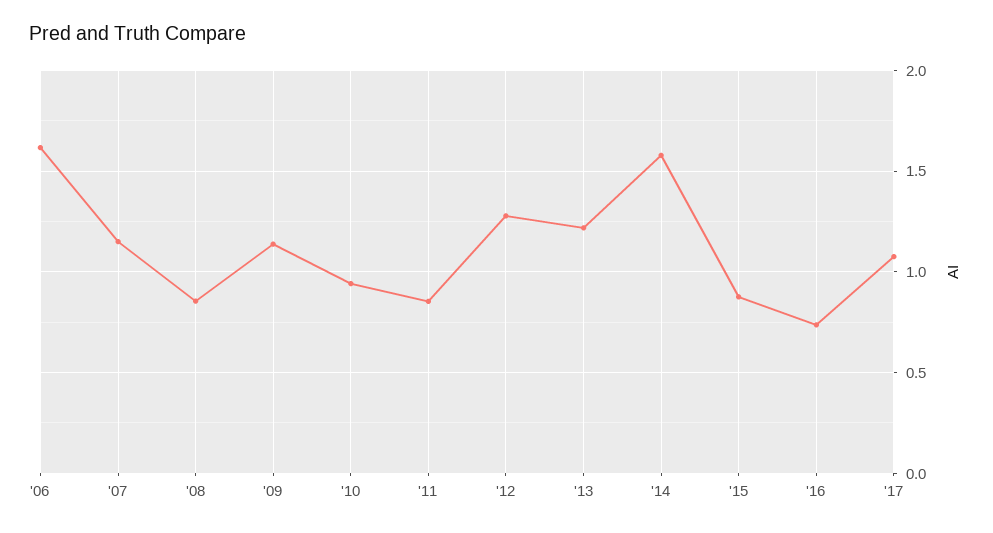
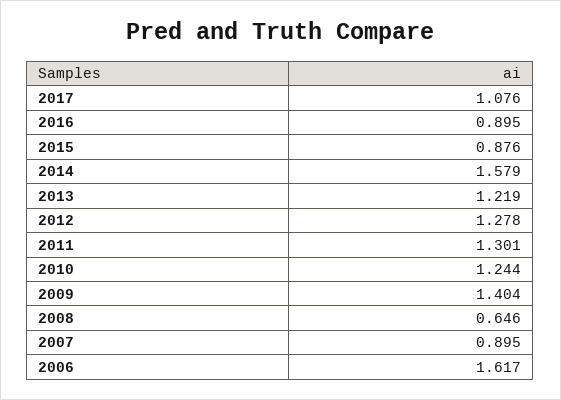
'07: 1.15 -> 0.895
'08: 0.85 -> 0.646
'09: 1.15 -> 1.404
'10: 0.95 -> 1.244
'11: 0.85 -> 1.301
'16: 0.75 -> 0.895

